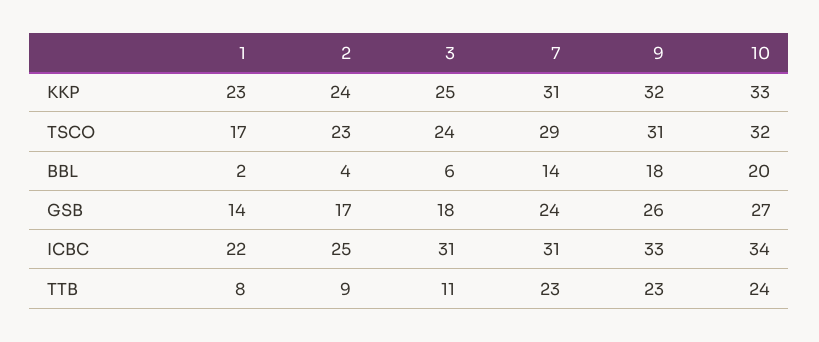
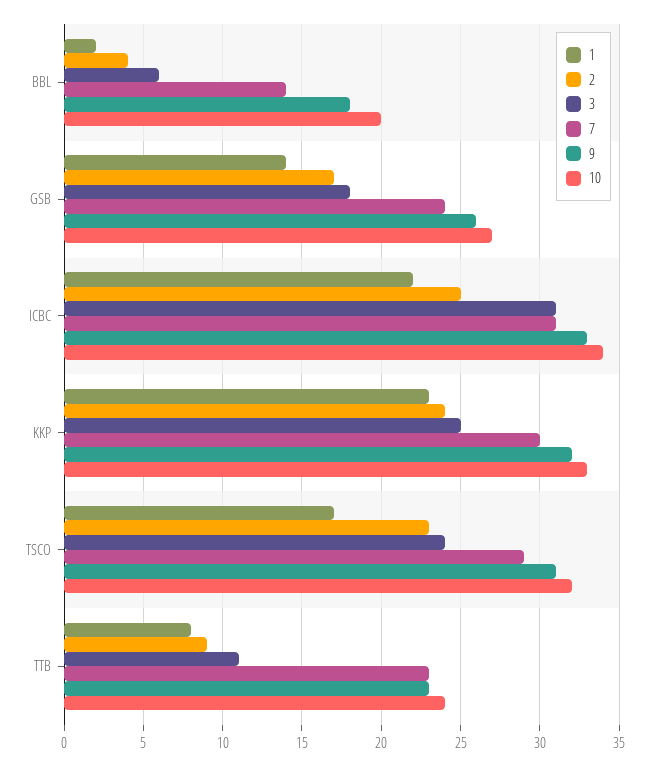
7, KKP: 31 -> 30

